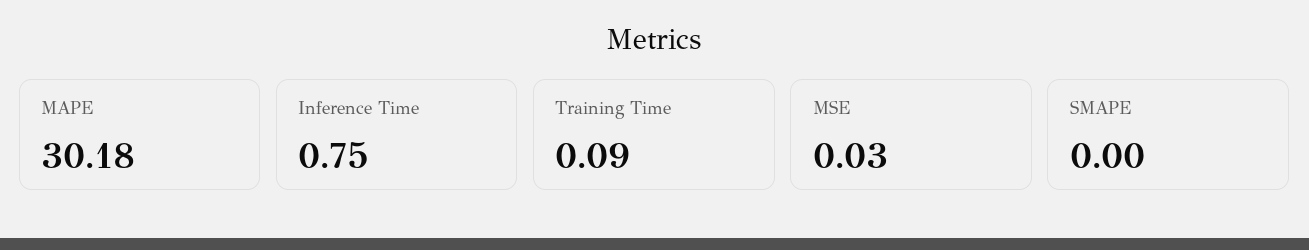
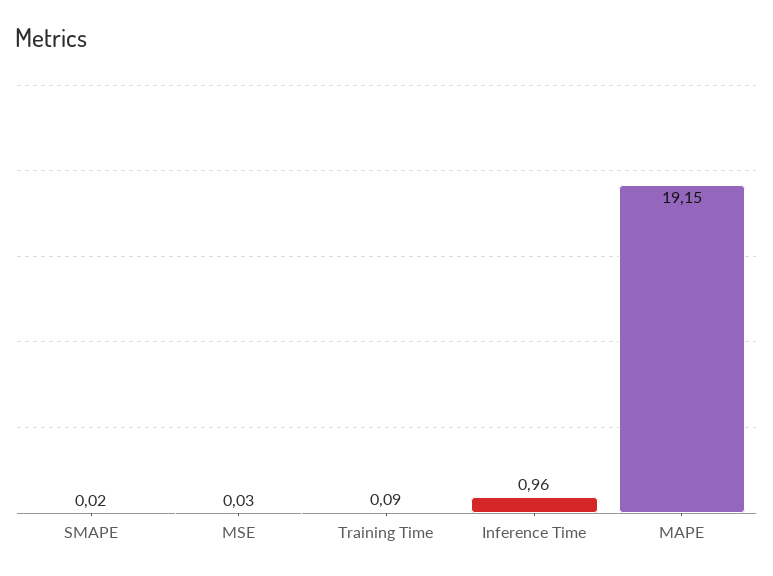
MAPE: 30.18 -> 19.15
Inference Time: 0.75 -> 0.96
SMAPE: 0 -> 0.02

